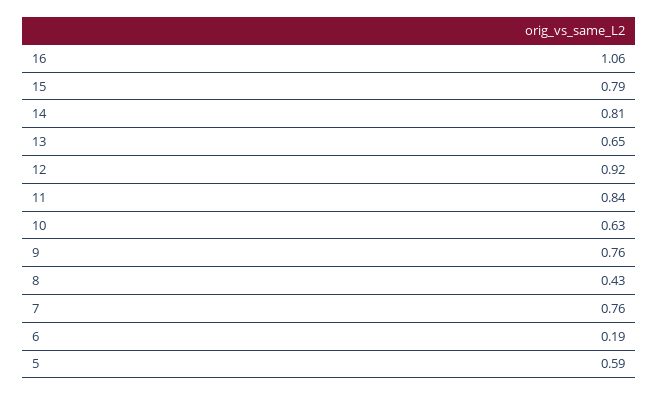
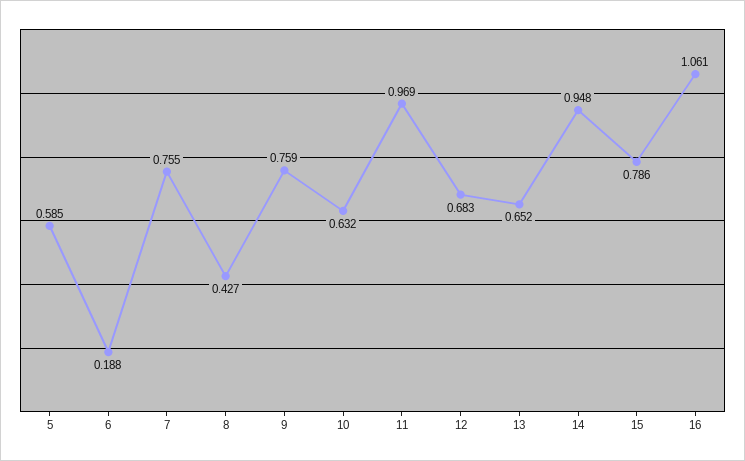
14: 0.81 -> 0.948
12: 0.92 -> 0.683
11: 0.84 -> 0.969

